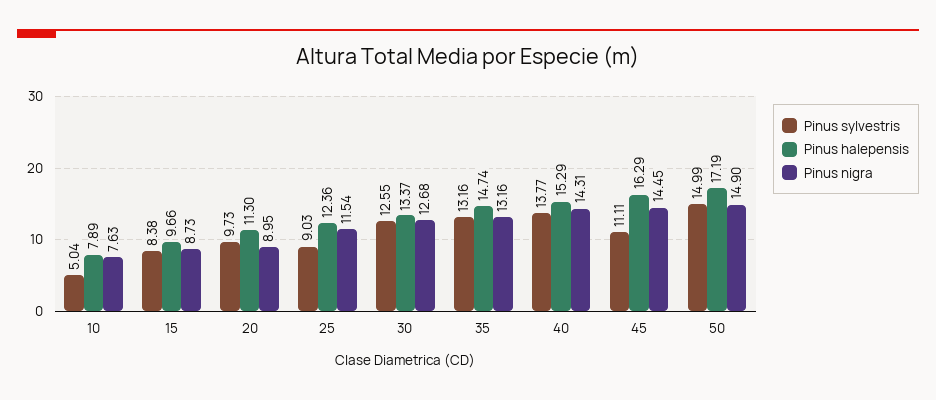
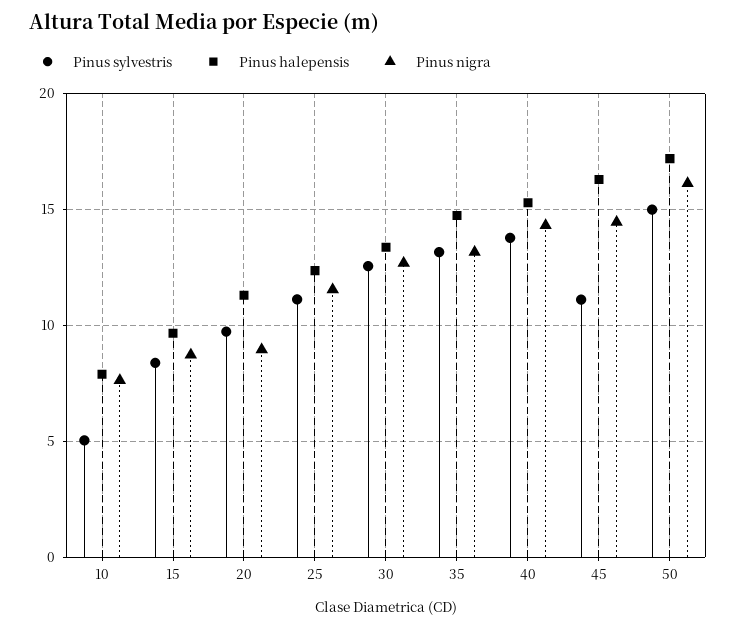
Pinus sylvestris, 25: 9.03 -> 11
Pinus nigra, 50: 14.9 -> 16

